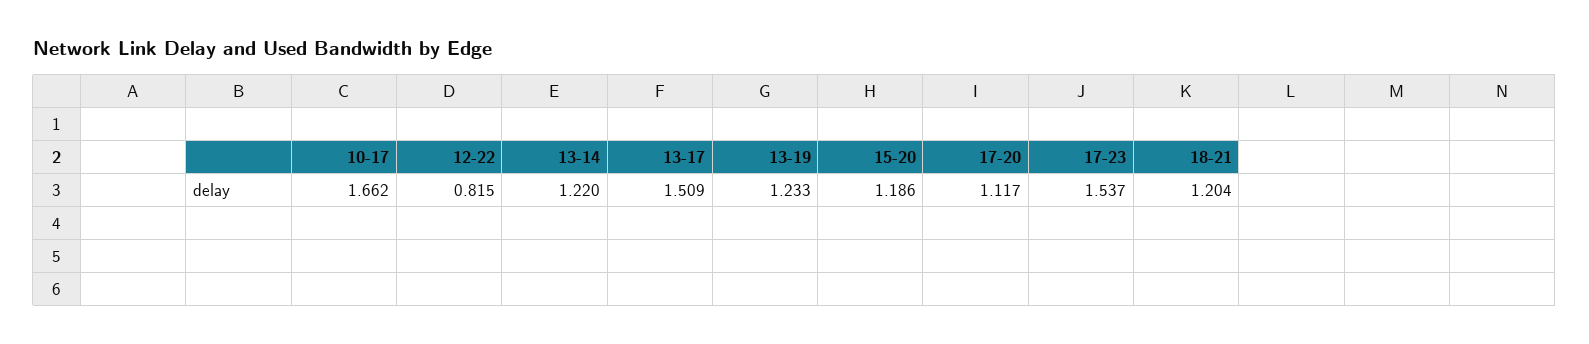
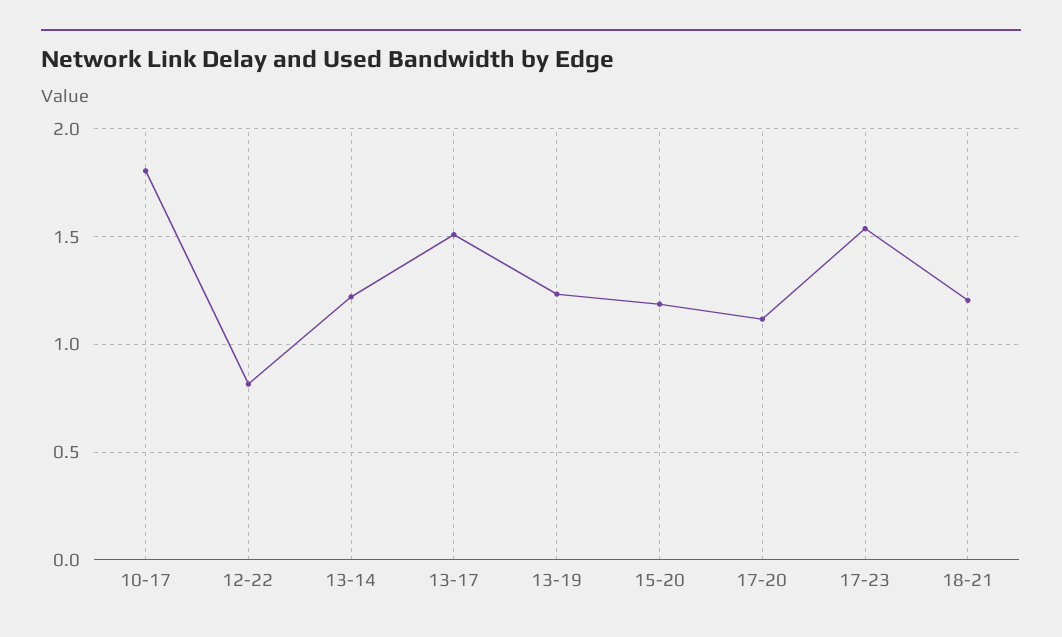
10-17: 1.662 -> 1.8

